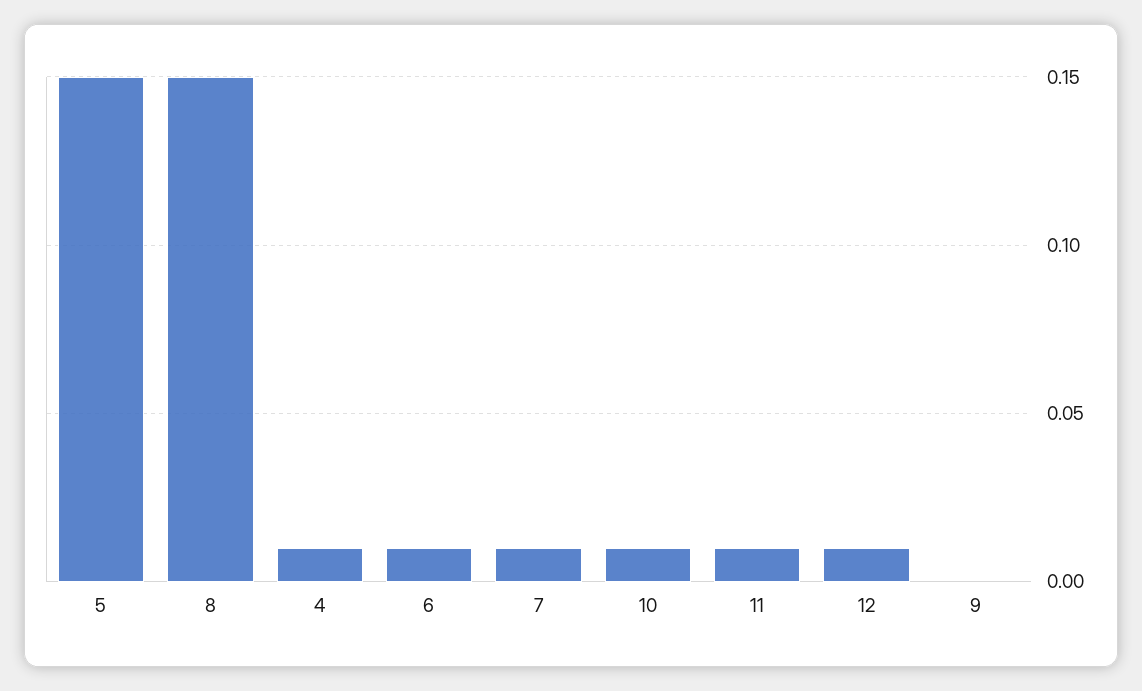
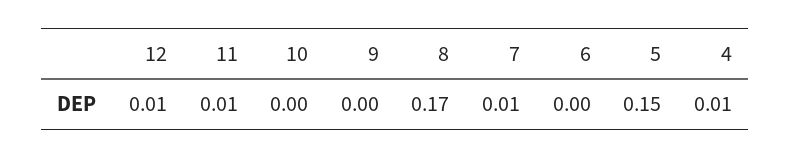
8: 0.15 -> 0.17
6: 0.01 -> 0
10: 0.01 -> 0

